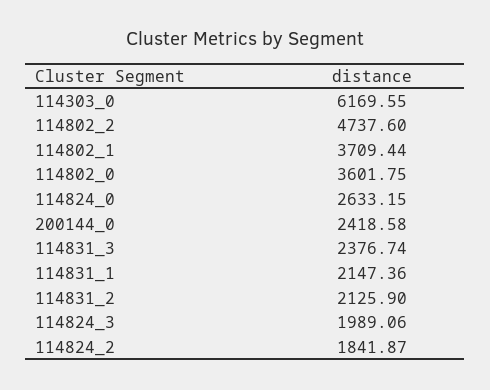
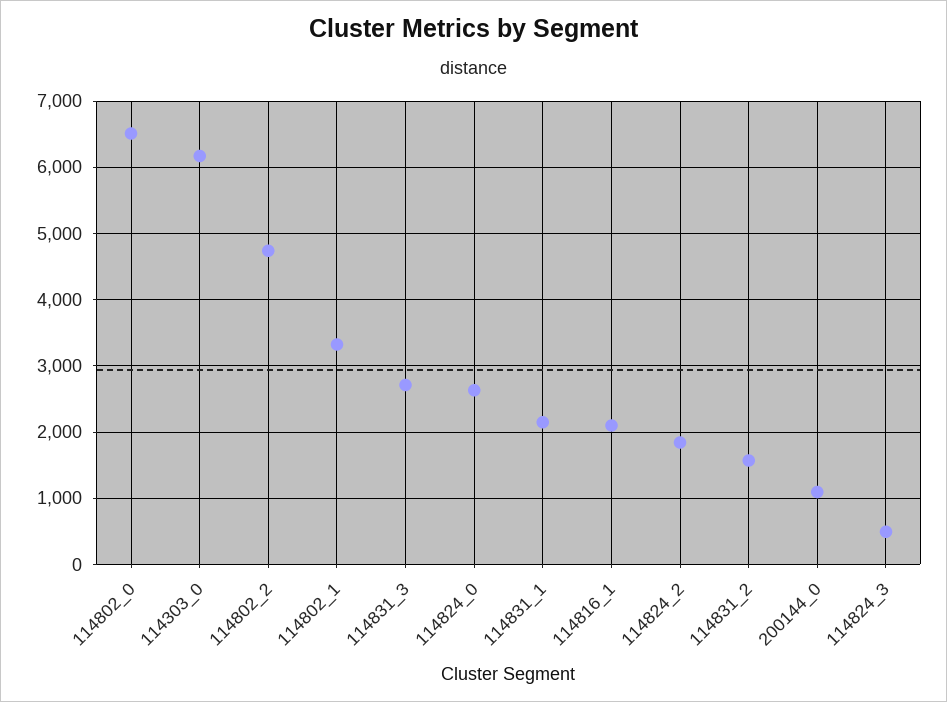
114802_1: 3709.44 -> 3300
114802_0: 3601.75 -> 6500
200144_0: 2418.58 -> 1100
114831_3: 2376.74 -> 2700
114831_2: 2125.9 -> 1600
114824_3: 1989.06 -> 500
114816_1: none -> 2100

